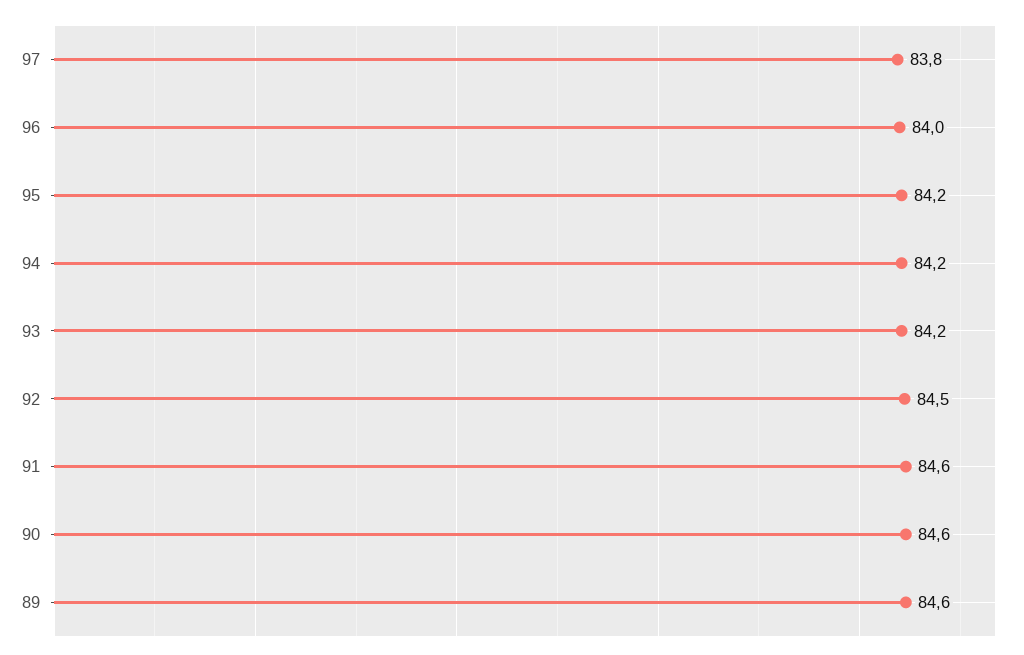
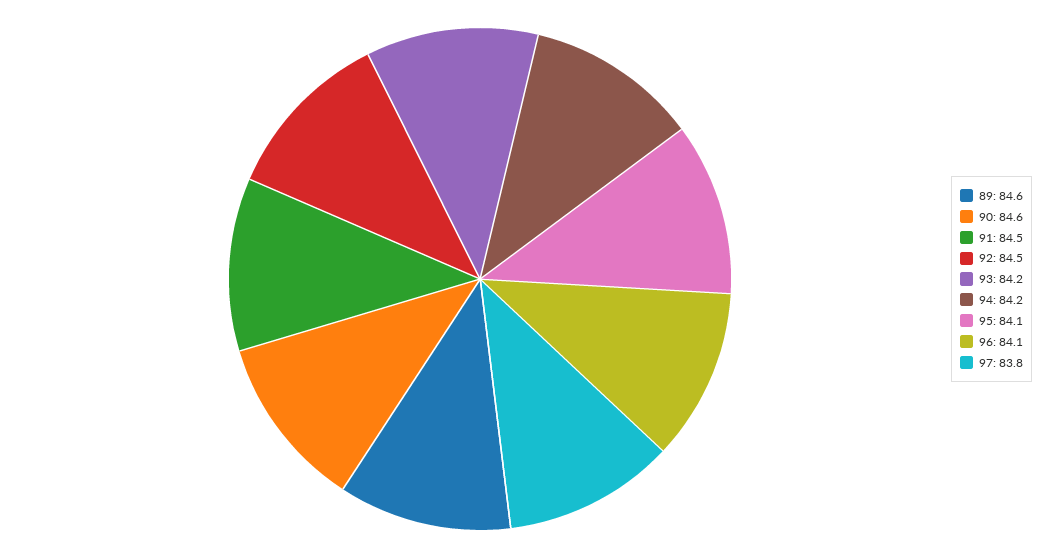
96: 84 -> 84.1
95: 84.2 -> 84.1
91: 84.6 -> 84.5

